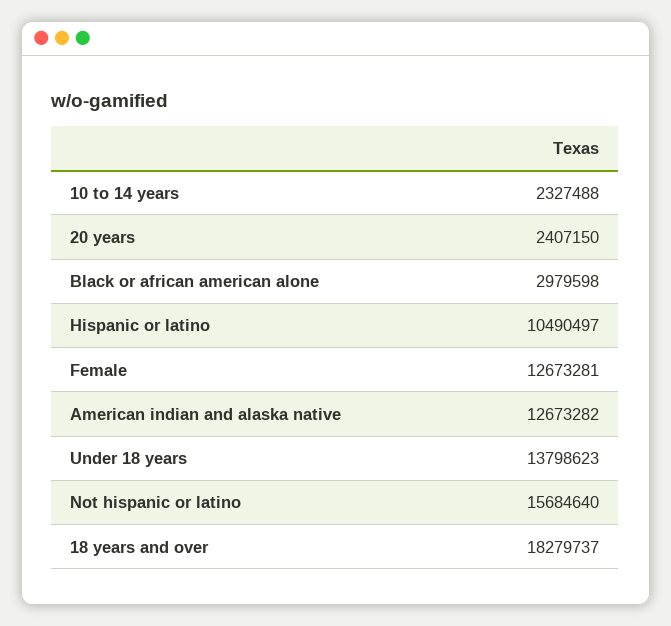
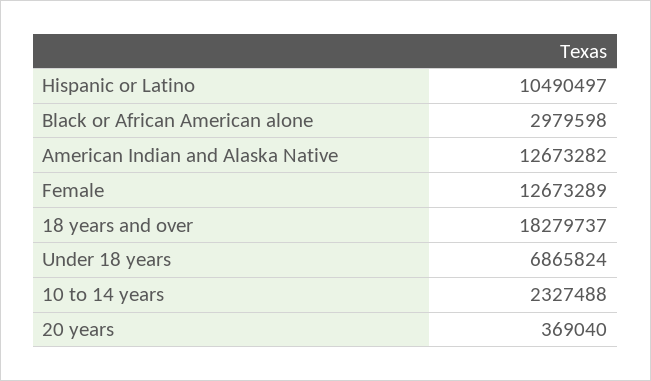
20 years: 2407150 -> 369040
Female: 12673281 -> 12673289
Under 18 years: 13798623 -> 6865824
Not hispanic or latino: 15684640 -> none

